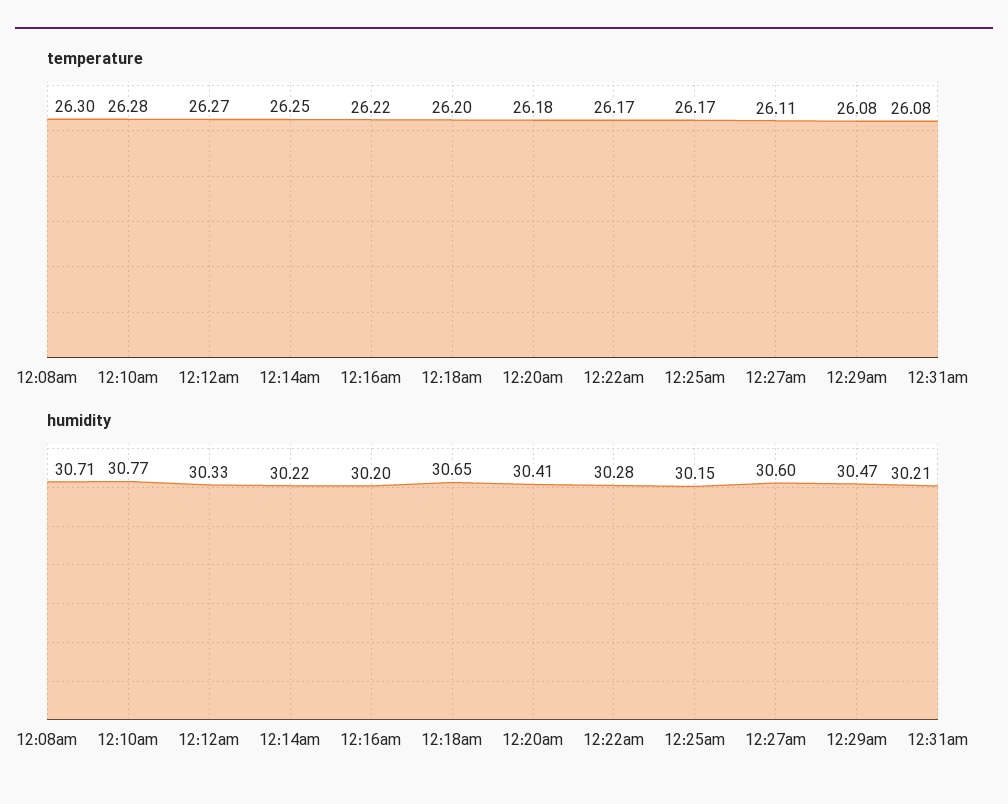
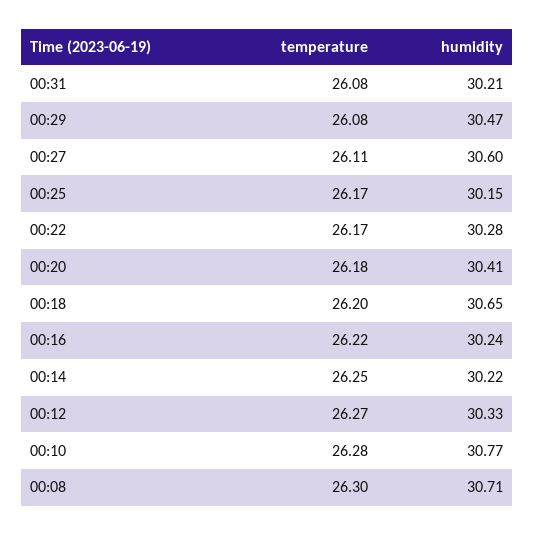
humidity, 12:16am: 30.2 -> 30.24

